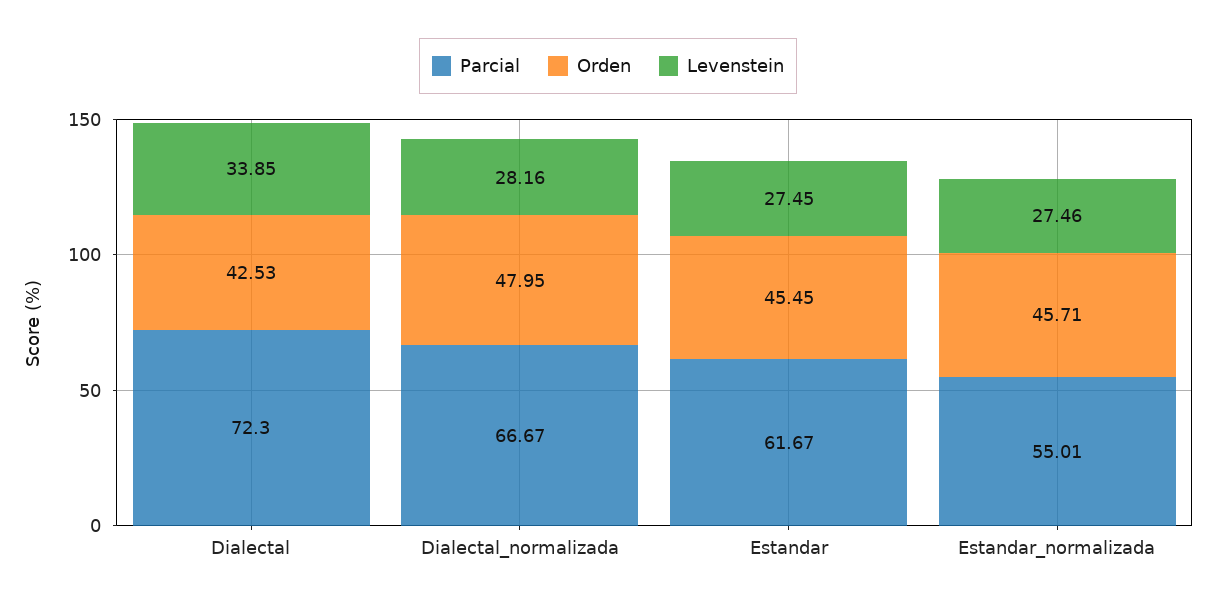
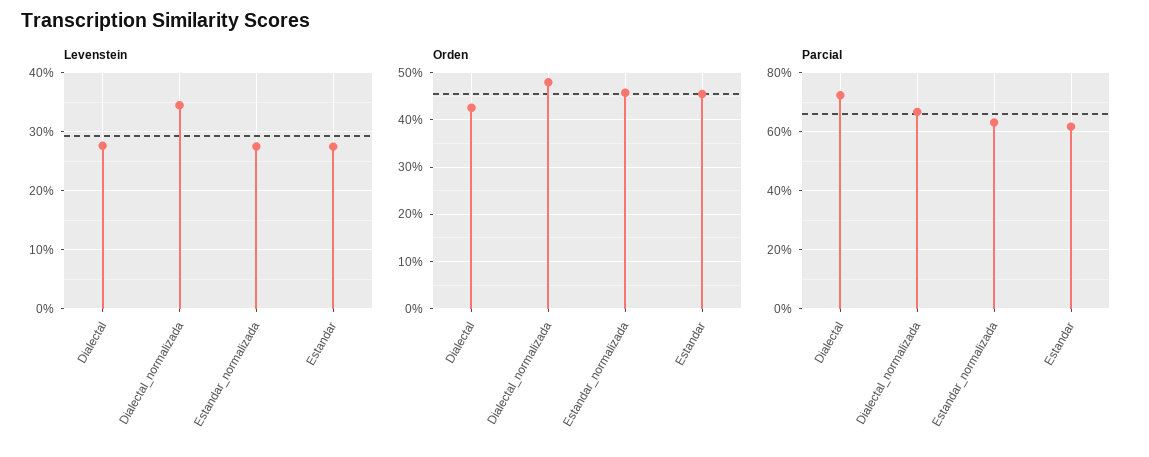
Levenstein, Dialectal: 33.85 -> 28
Levenstein, Dialectal_normalizada: 28.16 -> 34
Parcial, Estandar_normalizada: 55.01 -> 62.5

